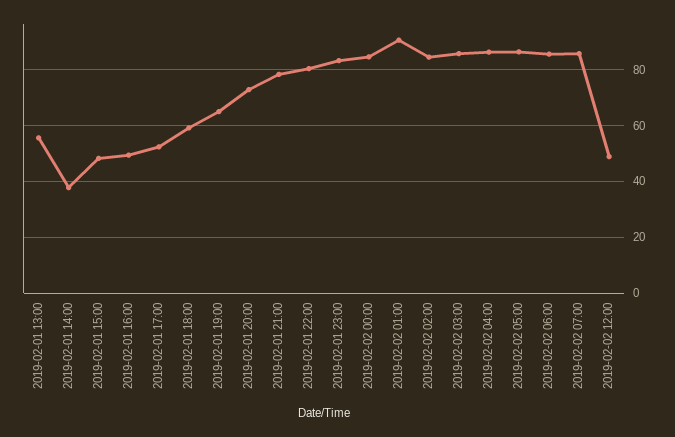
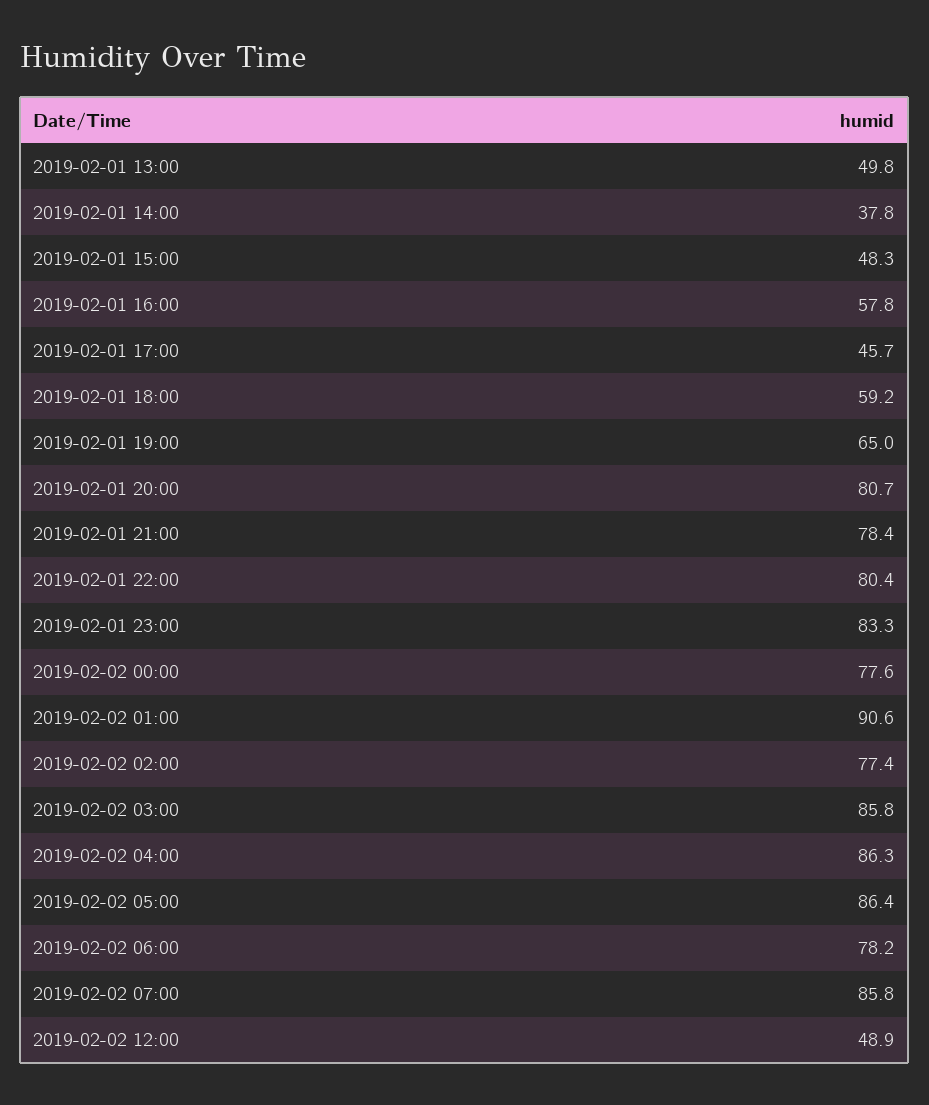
2019-02-01 13:00: 55 -> 49.8
2019-02-01 16:00: 50 -> 57.8
2019-02-01 17:00: 52.5 -> 45.7
2019-02-01 20:00: 72.5 -> 80.7
2019-02-02 00:00: 85 -> 77.6
2019-02-02 02:00: 85 -> 77.4
2019-02-02 06:00: 85 -> 78.2

